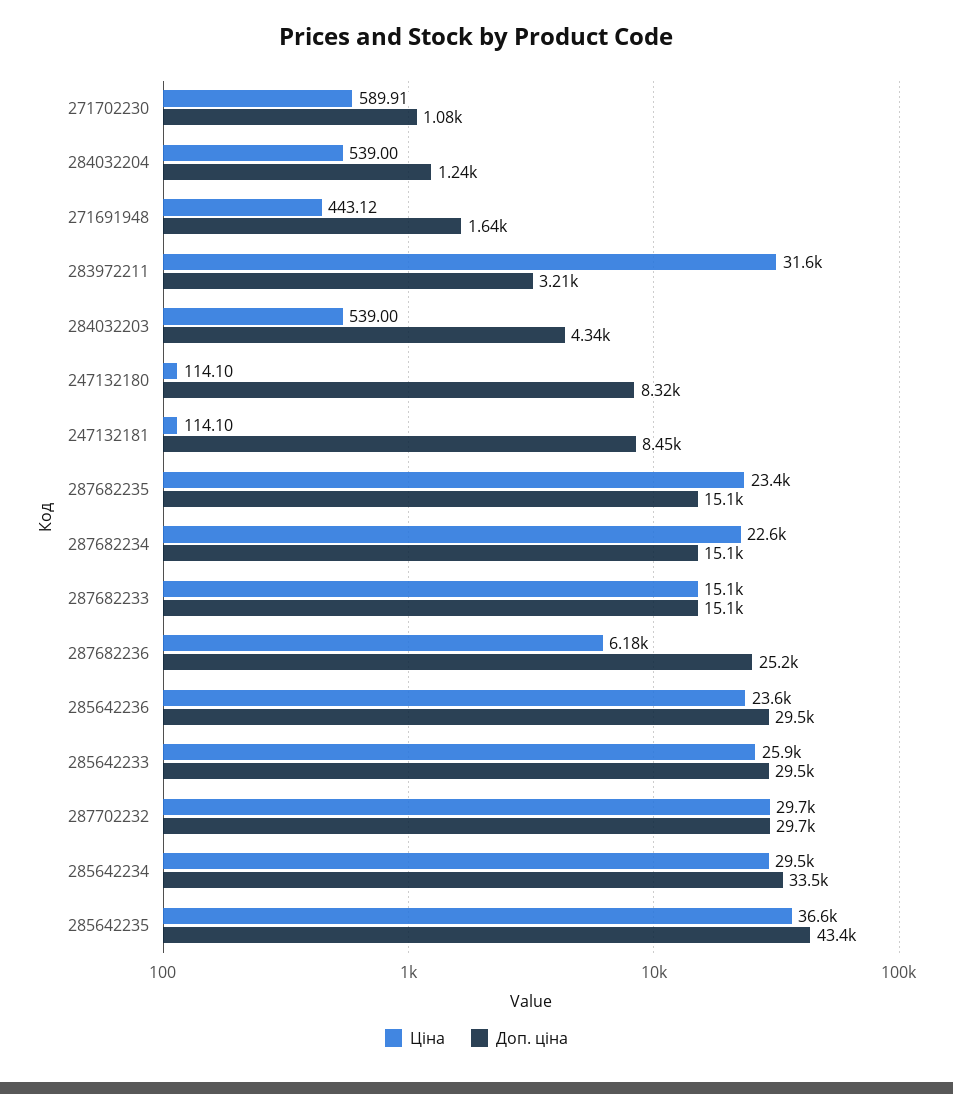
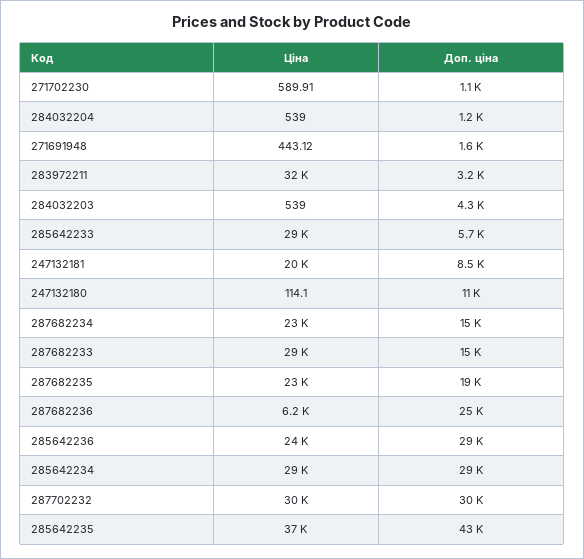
Доп. ціна, 247132180: 8320 -> 11000
Ціна, 247132181: 114.1 -> 20000
Доп. ціна, 287682235: 15100 -> 19000
Ціна, 287682233: 15100 -> 29000
Ціна, 285642233: 25900 -> 29000
Доп. ціна, 285642233: 29500 -> 5700
Доп. ціна, 285642234: 33500 -> 29000

